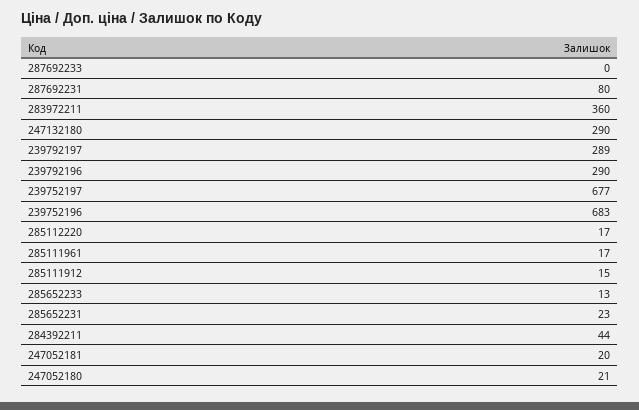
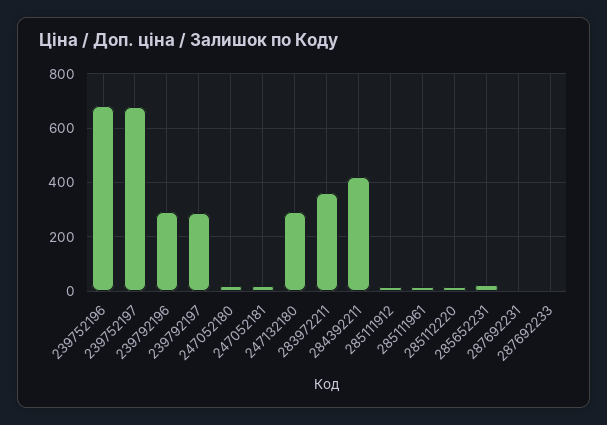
287692231: 80 -> 0
285652233: 13 -> none
284392211: 44 -> 425

